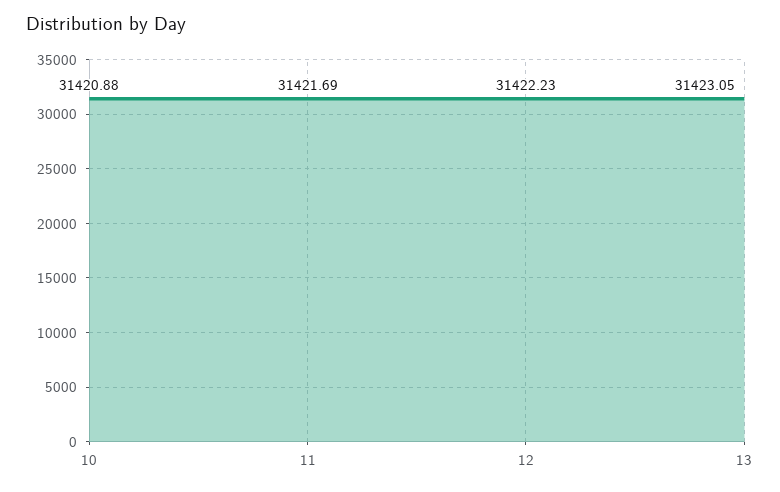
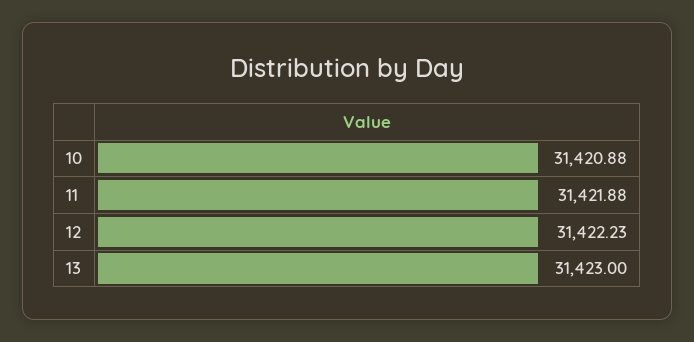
11: 31421.69 -> 31421.88
13: 31423.05 -> 31423

